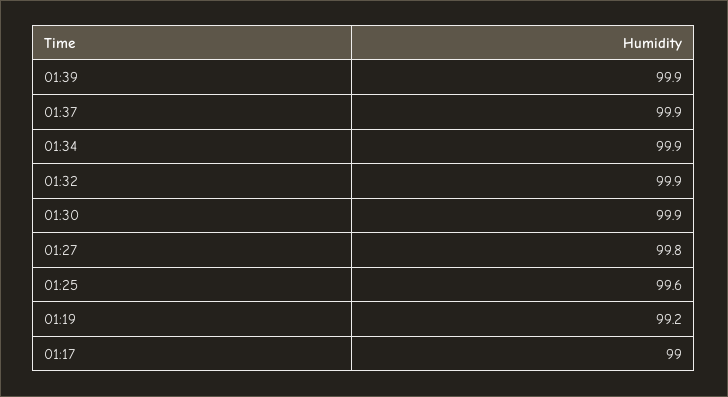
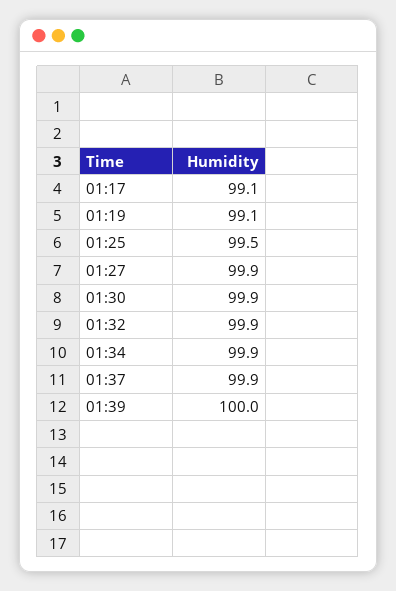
01:39: 99.9 -> 100
01:27: 99.8 -> 99.9
01:25: 99.6 -> 99.5
01:19: 99.2 -> 99.1
01:17: 99 -> 99.1

